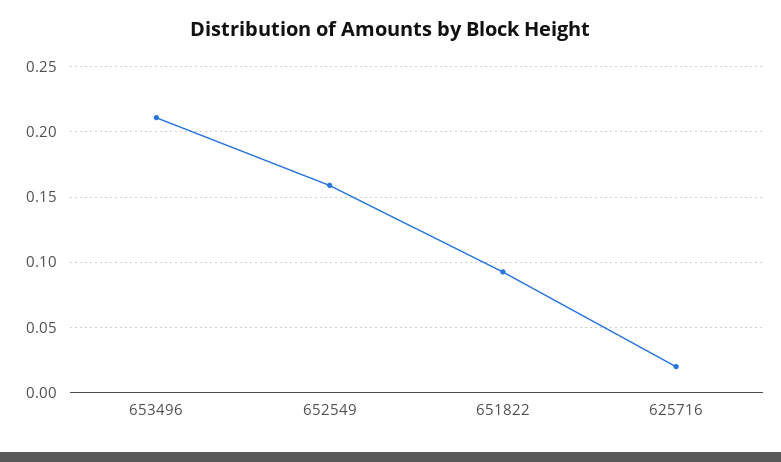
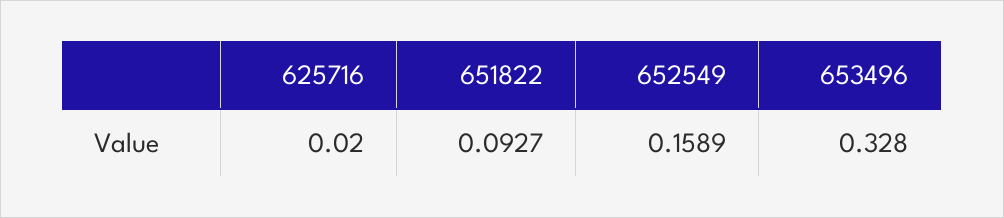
653496: 0.21 -> 0.328

